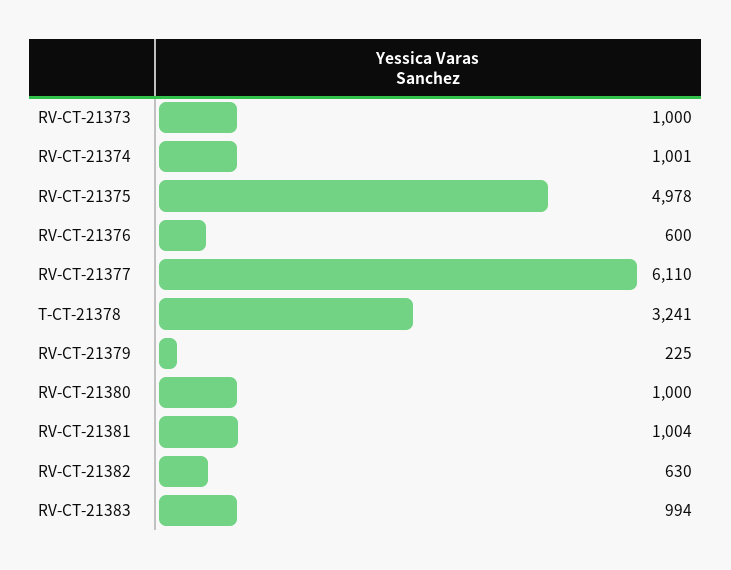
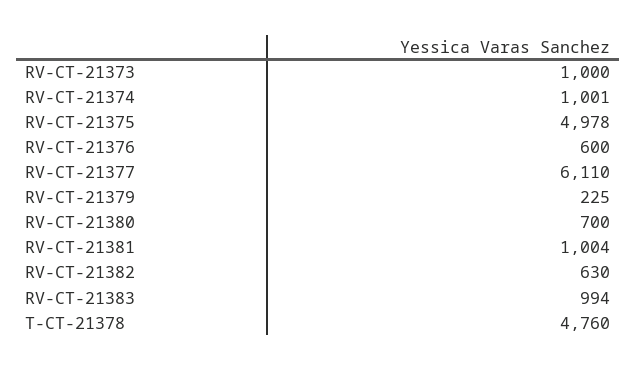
T-CT-21378: 3241 -> 4760
RV-CT-21380: 1000 -> 700

